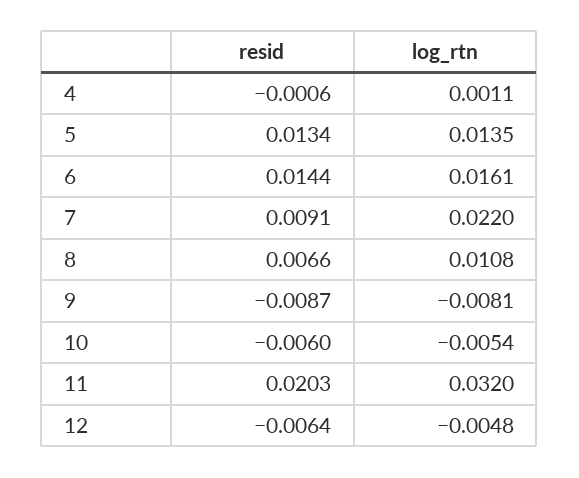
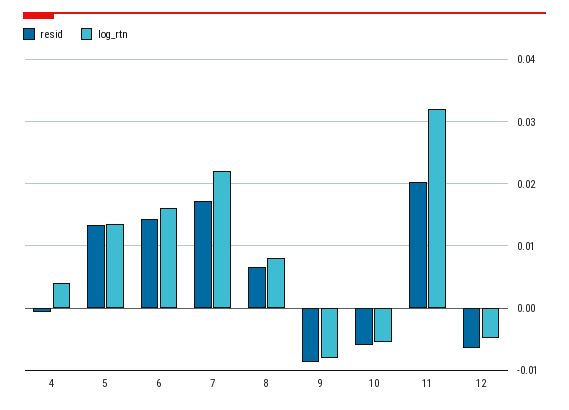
log_rtn, 4: 0.0011 -> 0.004
resid, 7: 0.0091 -> 0.017
log_rtn, 8: 0.0108 -> 0.008

